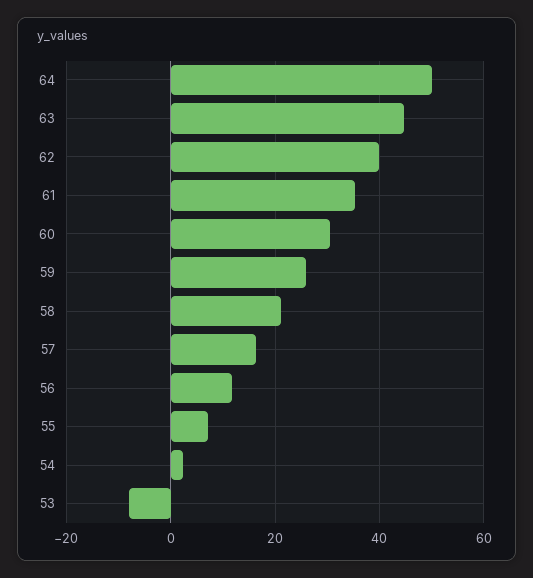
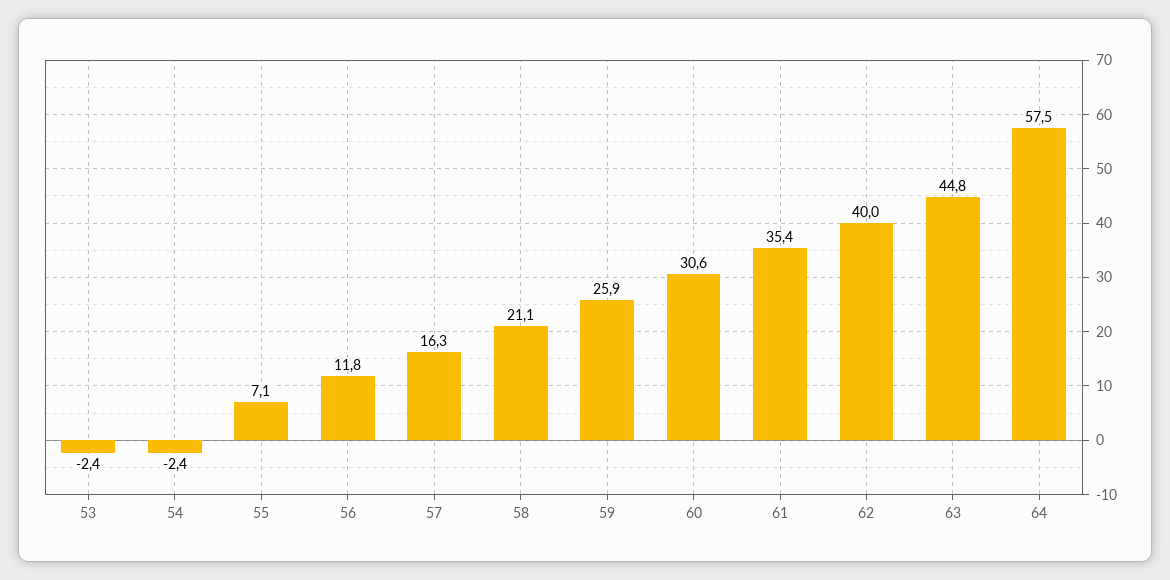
64: 50 -> 57.5
54: 2 -> -2.4
53: -8 -> -2.4

